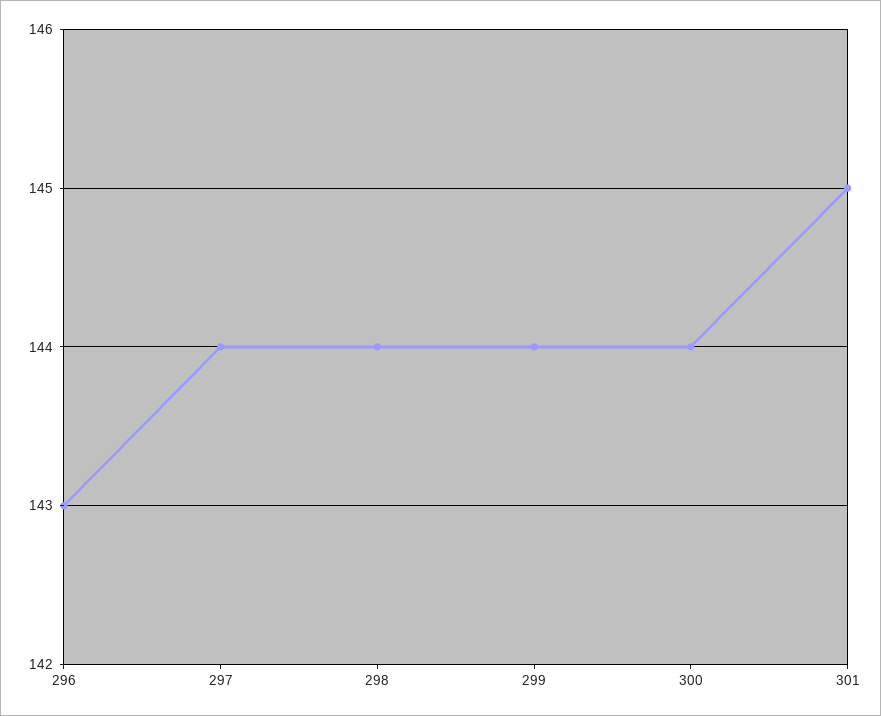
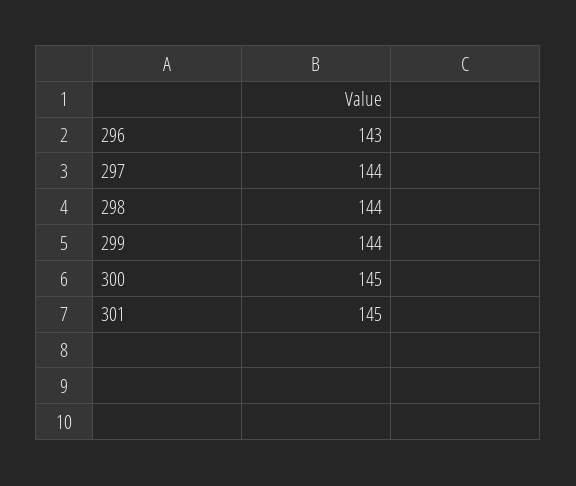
300: 144 -> 145

